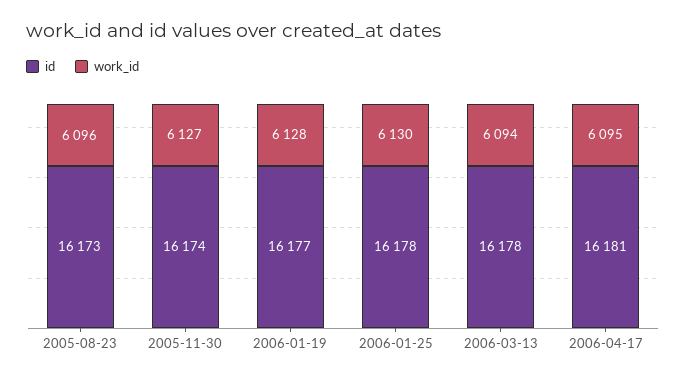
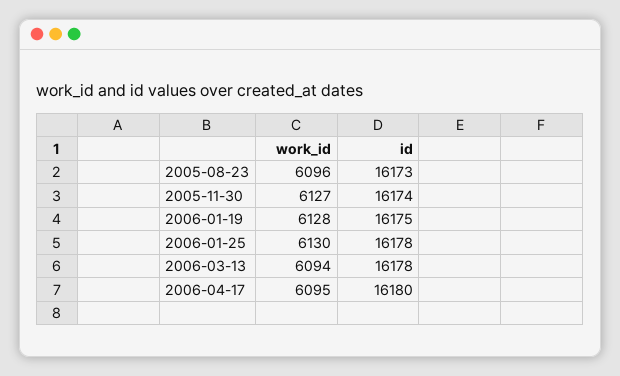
id, 2006-01-19: 16177 -> 16175
id, 2006-04-17: 16181 -> 16180

